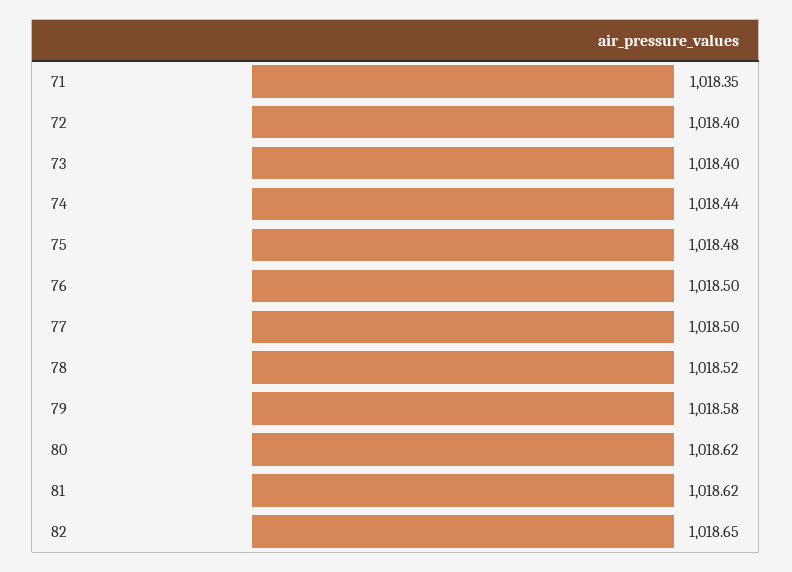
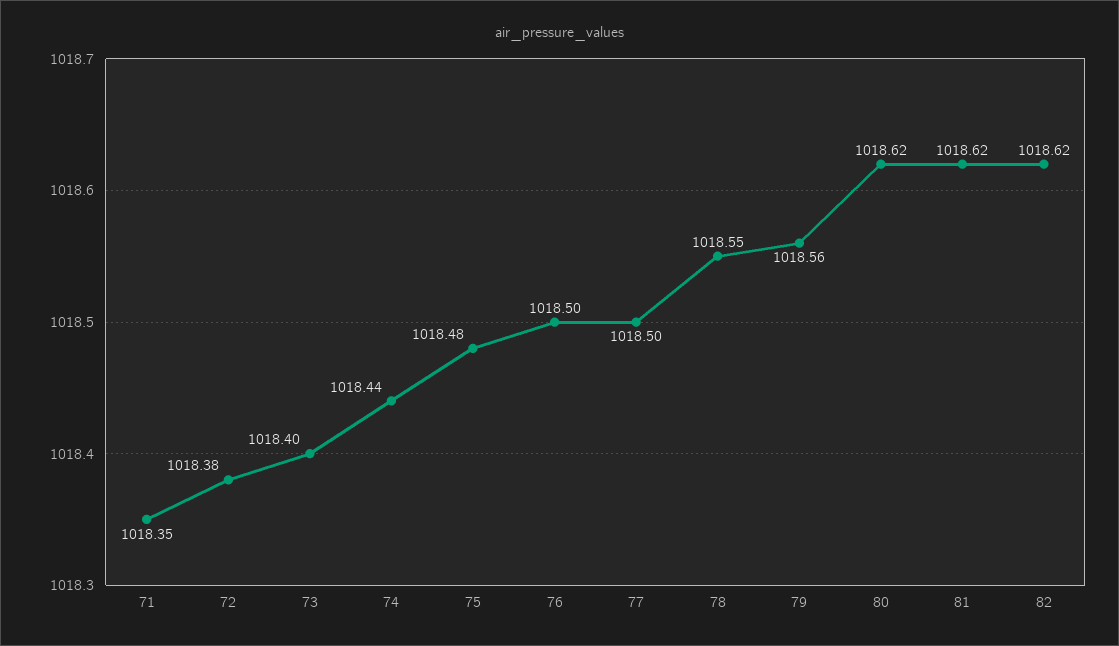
72: 1018.4 -> 1018.38
78: 1018.52 -> 1018.55
79: 1018.58 -> 1018.56
82: 1018.65 -> 1018.62

